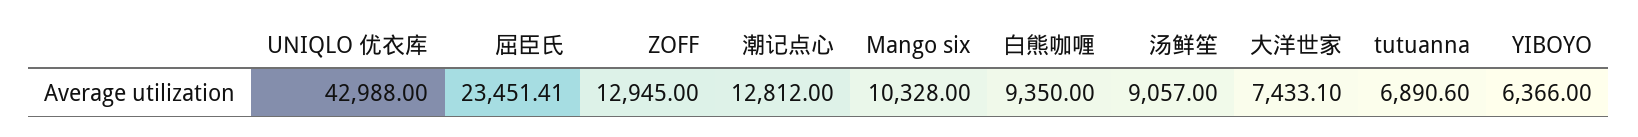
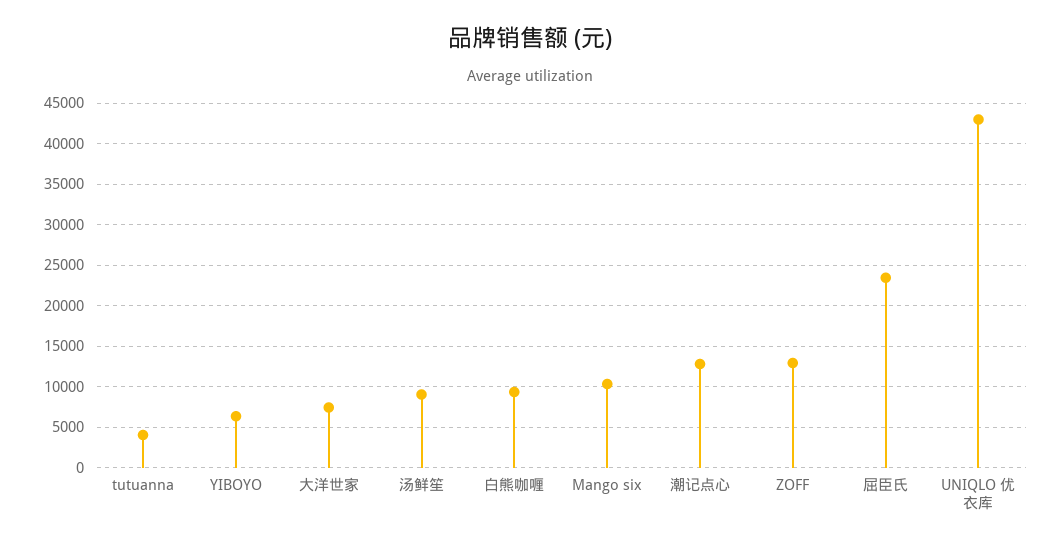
tutuanna: 6890.6 -> 4000

